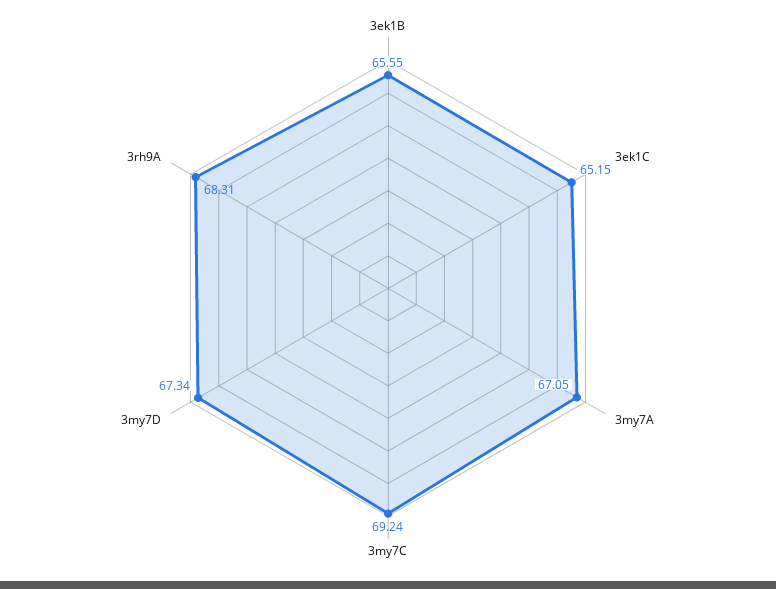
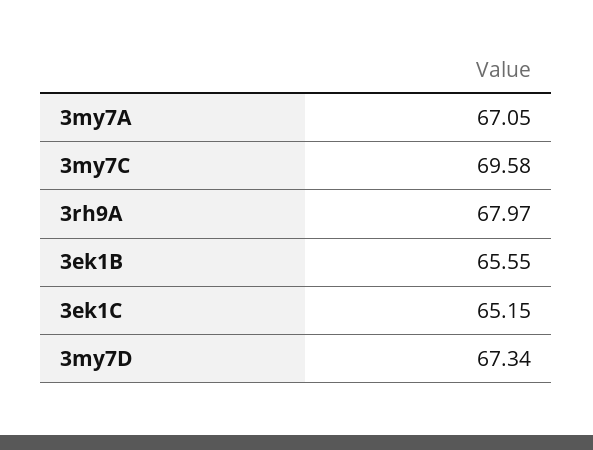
3my7C: 69.24 -> 69.58
3rh9A: 68.31 -> 67.97

